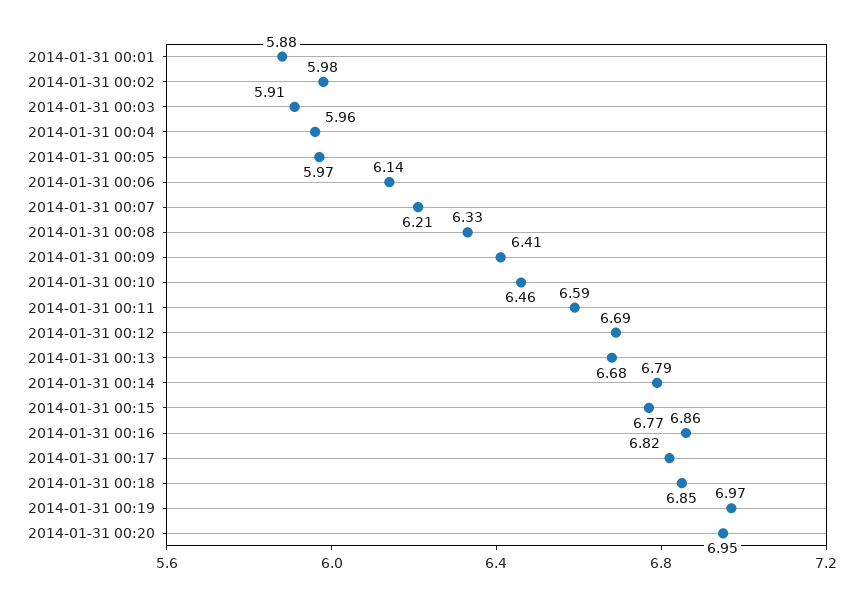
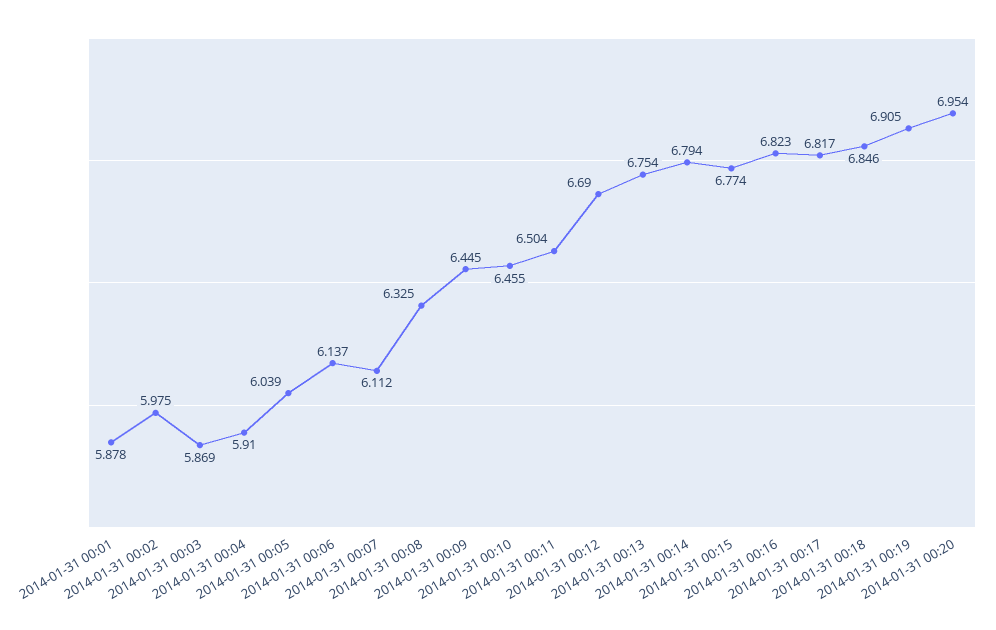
2014-01-31 00:03: 5.91 -> 5.869
2014-01-31 00:04: 5.96 -> 5.91
2014-01-31 00:05: 5.97 -> 6.039
2014-01-31 00:07: 6.21 -> 6.112
2014-01-31 00:09: 6.41 -> 6.445
2014-01-31 00:11: 6.59 -> 6.504
2014-01-31 00:13: 6.68 -> 6.754
2014-01-31 00:16: 6.86 -> 6.823
2014-01-31 00:19: 6.97 -> 6.905

